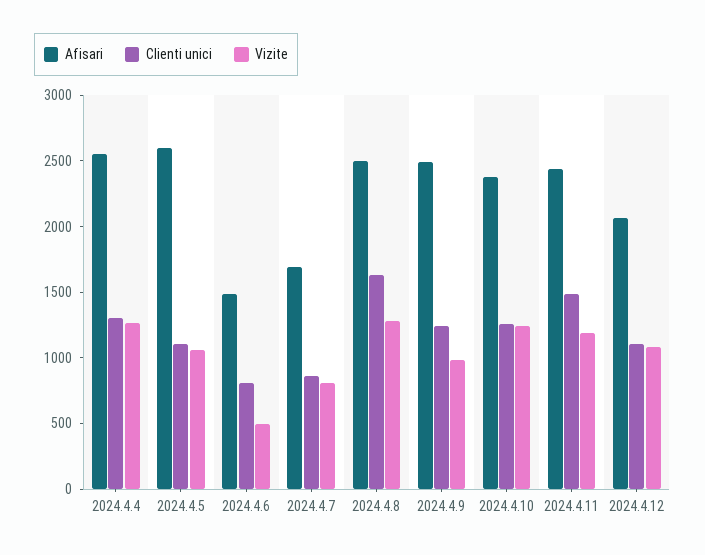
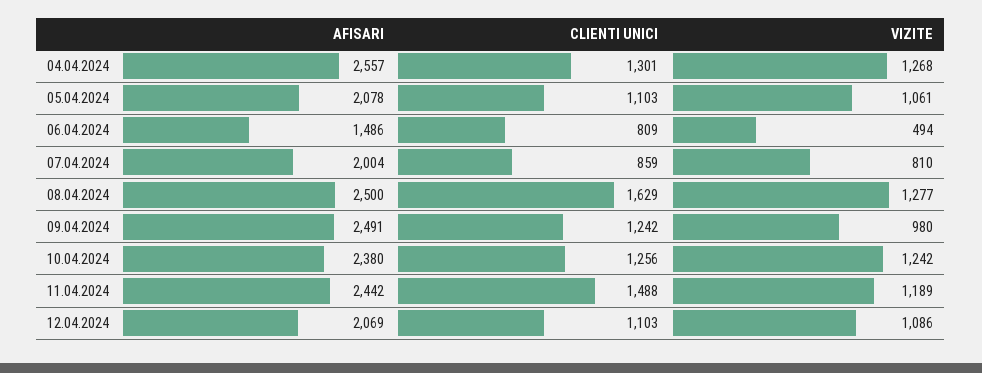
Afisari, 2024.4.5: 2600 -> 2078
Afisari, 2024.4.7: 1700 -> 2004

